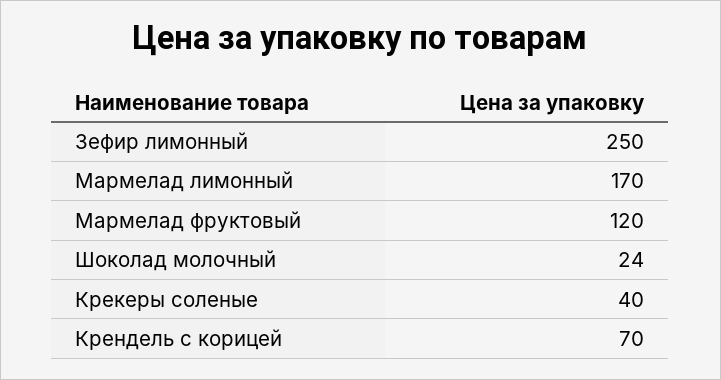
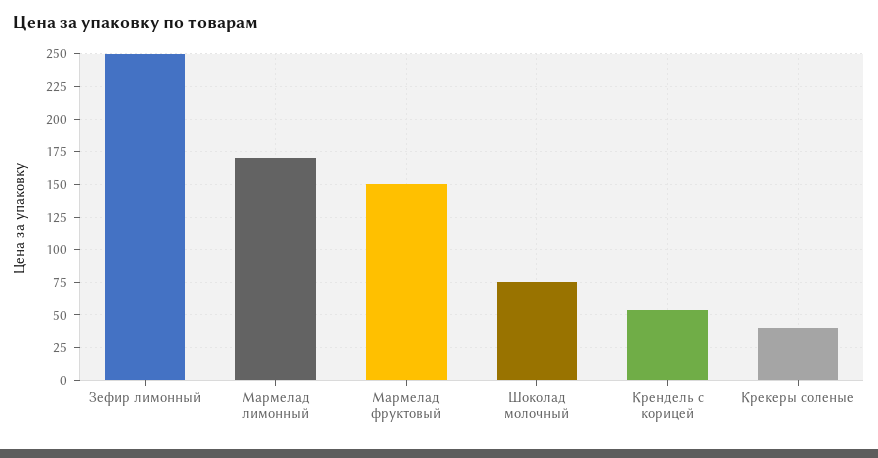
Мармелад фруктовый: 120 -> 150
Шоколад молочный: 24 -> 75
Крендель с корицей: 70 -> 55

